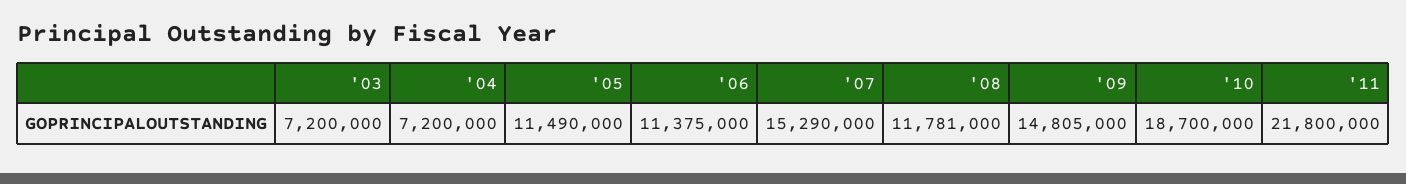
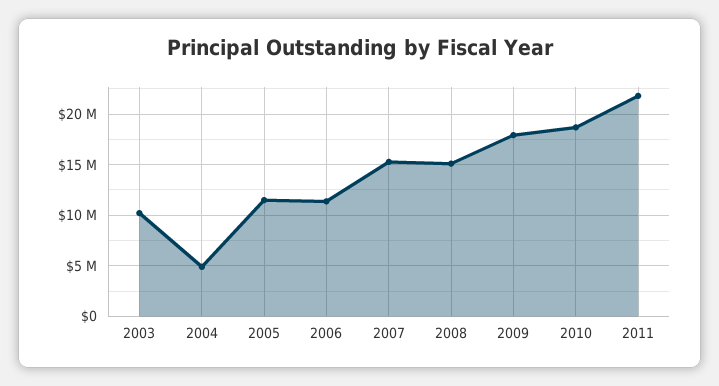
'03: 7200000 -> 10000000
'04: 7200000 -> 5000000
'08: 11781000 -> 15000000
'09: 14805000 -> 18000000

